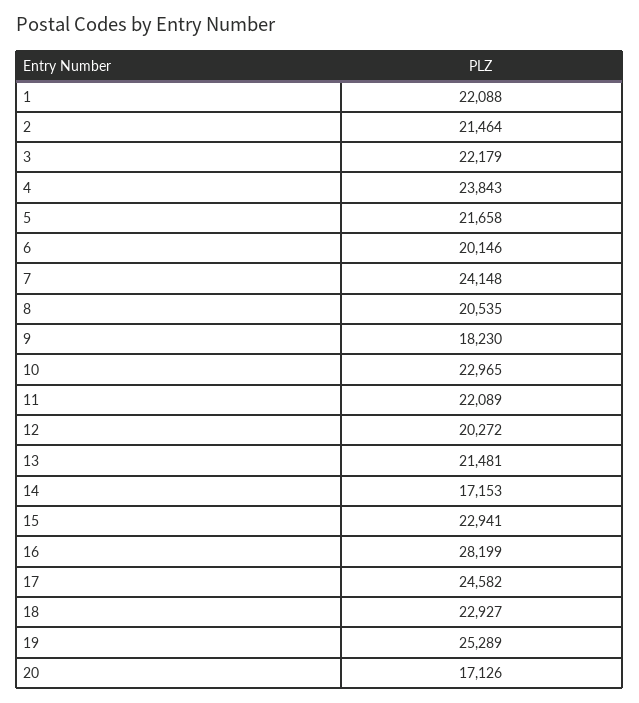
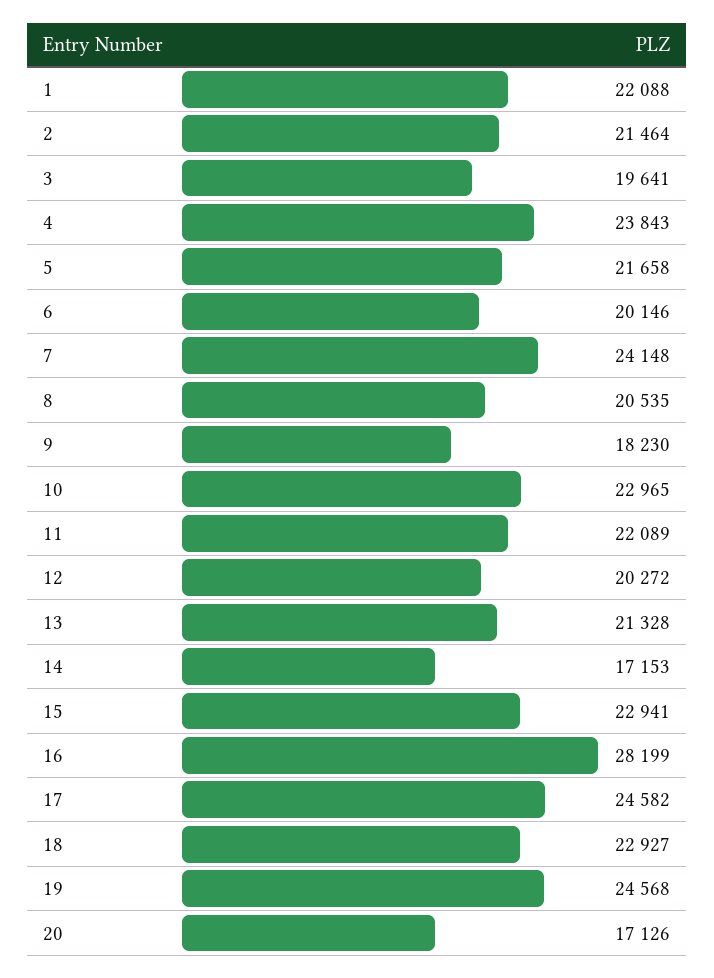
3: 22179 -> 19641
13: 21481 -> 21328
19: 25289 -> 24568

